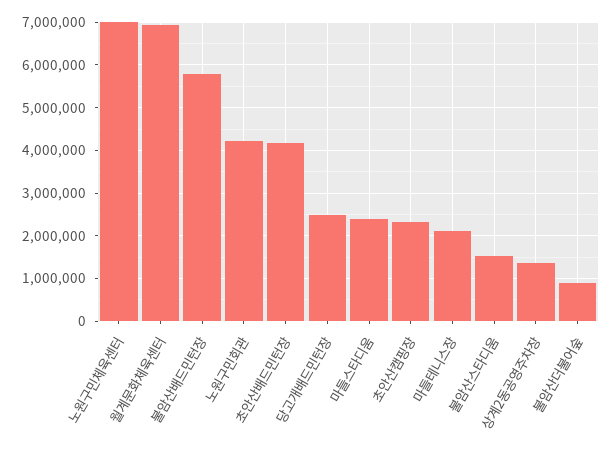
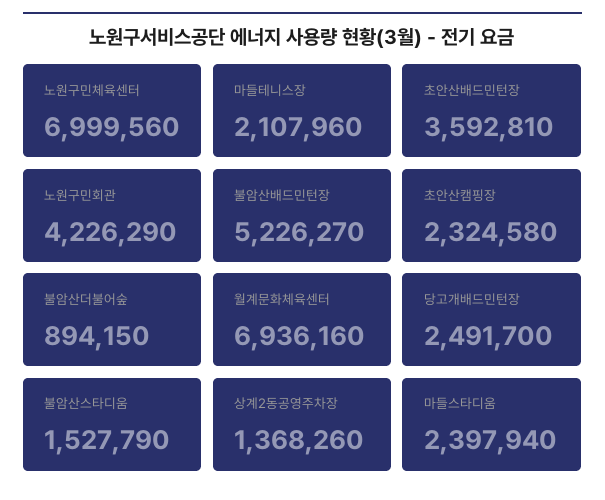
불암산배드민턴장: 5800000 -> 5226270
초안산배드민턴장: 4200000 -> 3592810

